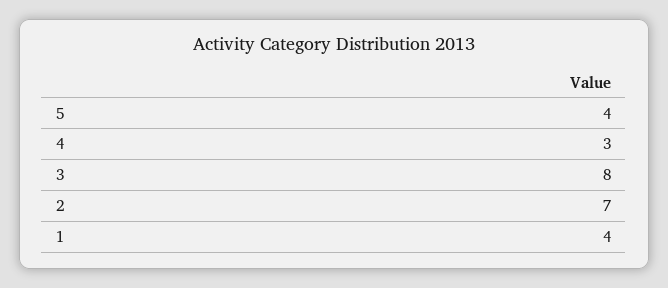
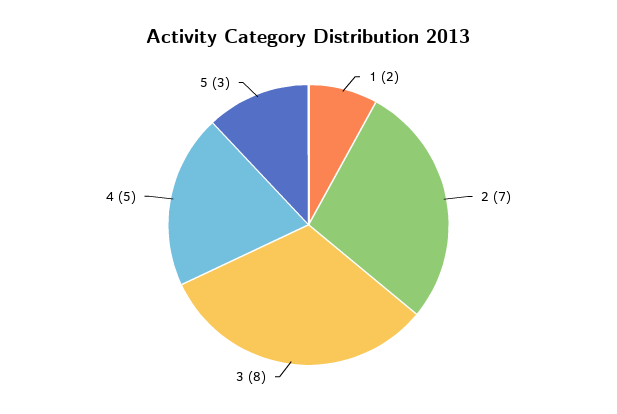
5: 4 -> 3
4: 3 -> 5
1: 4 -> 2

